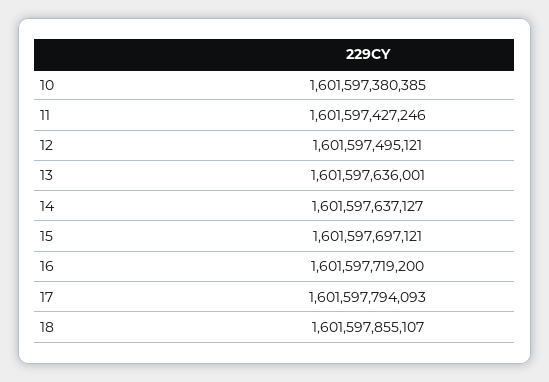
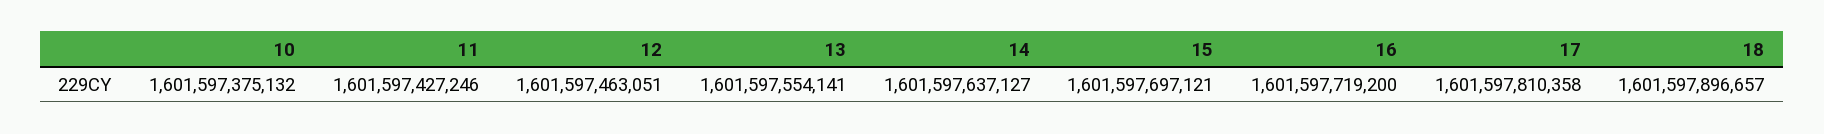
10: 1601597380385 -> 1601597375132
12: 1601597495121 -> 1601597463051
13: 1601597636001 -> 1601597554141
17: 1601597794093 -> 1601597810358
18: 1601597855107 -> 1601597896657

